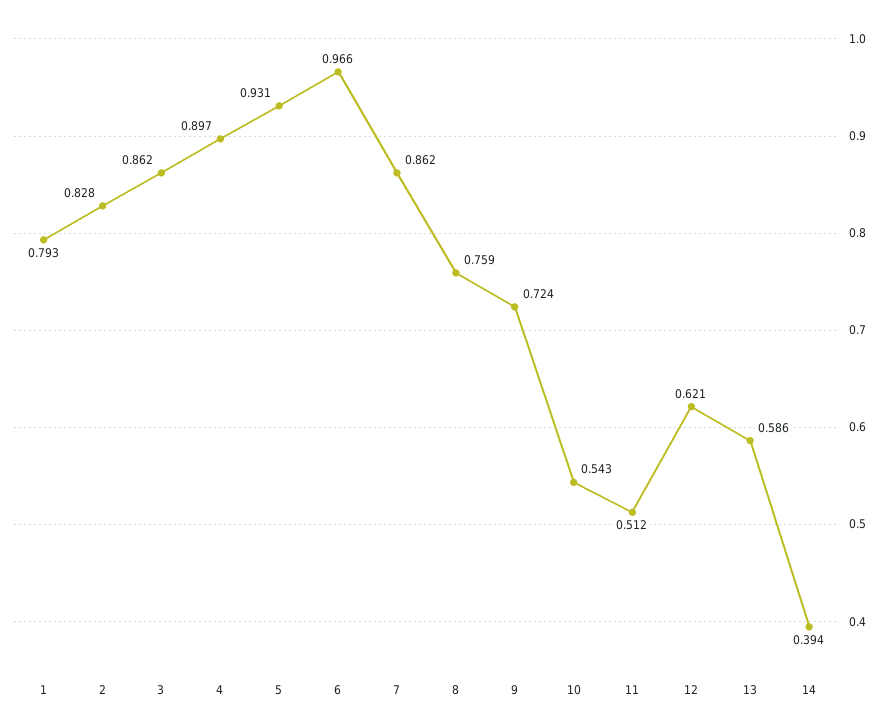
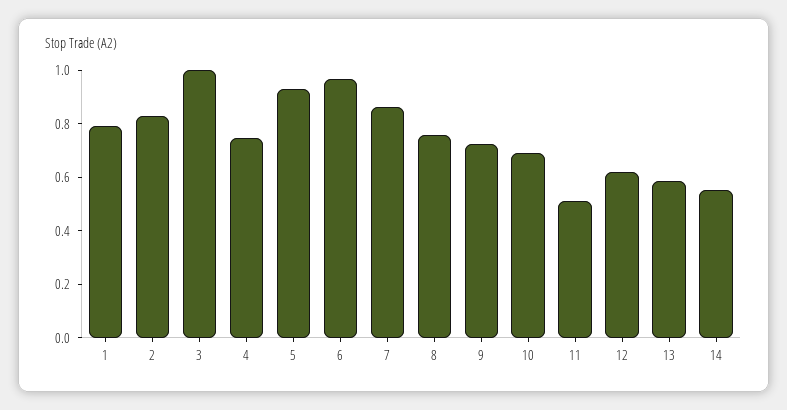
3: 0.862 -> 1
4: 0.897 -> 0.75
10: 0.543 -> 0.7
14: 0.394 -> 0.55

